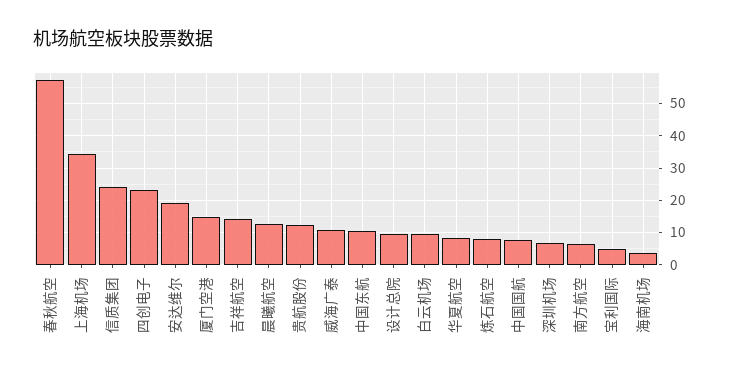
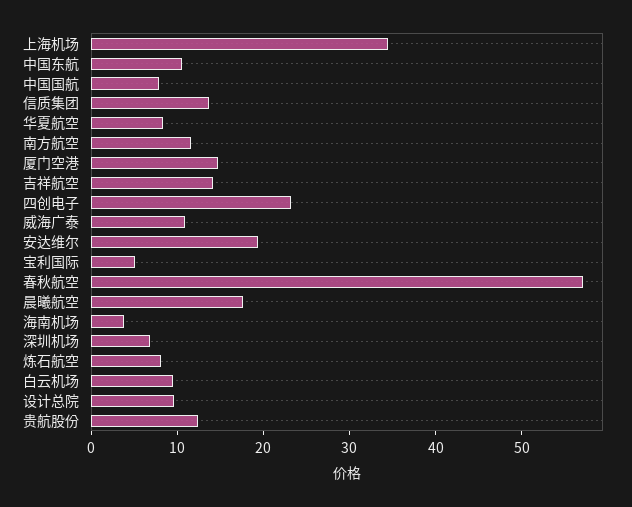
信质集团: 24 -> 14
晨曦航空: 12 -> 18
南方航空: 6 -> 12

